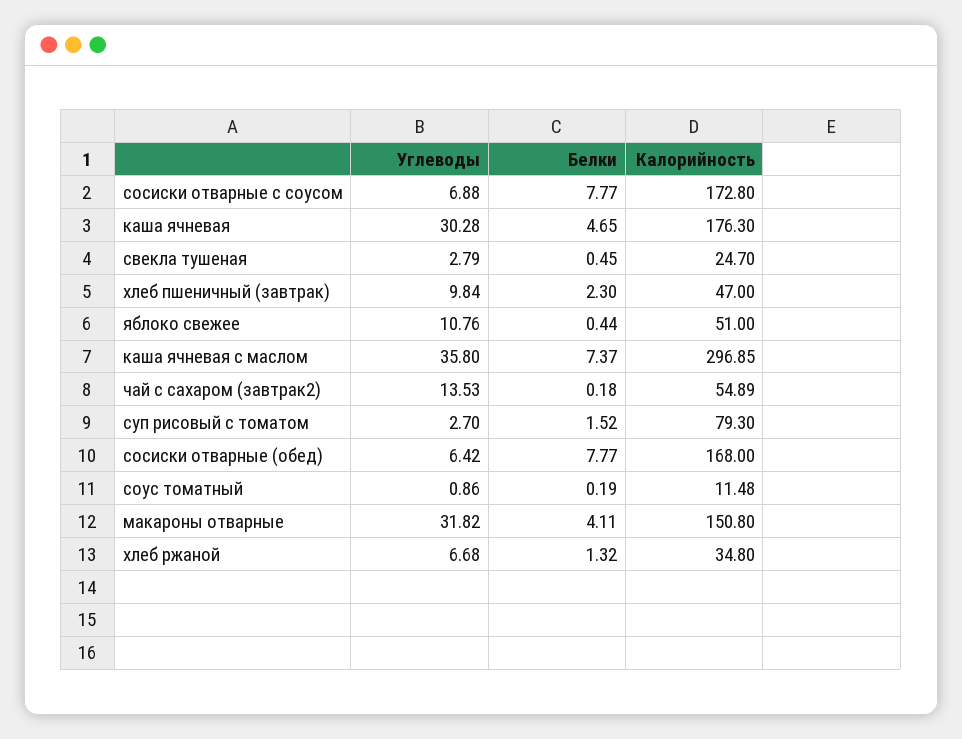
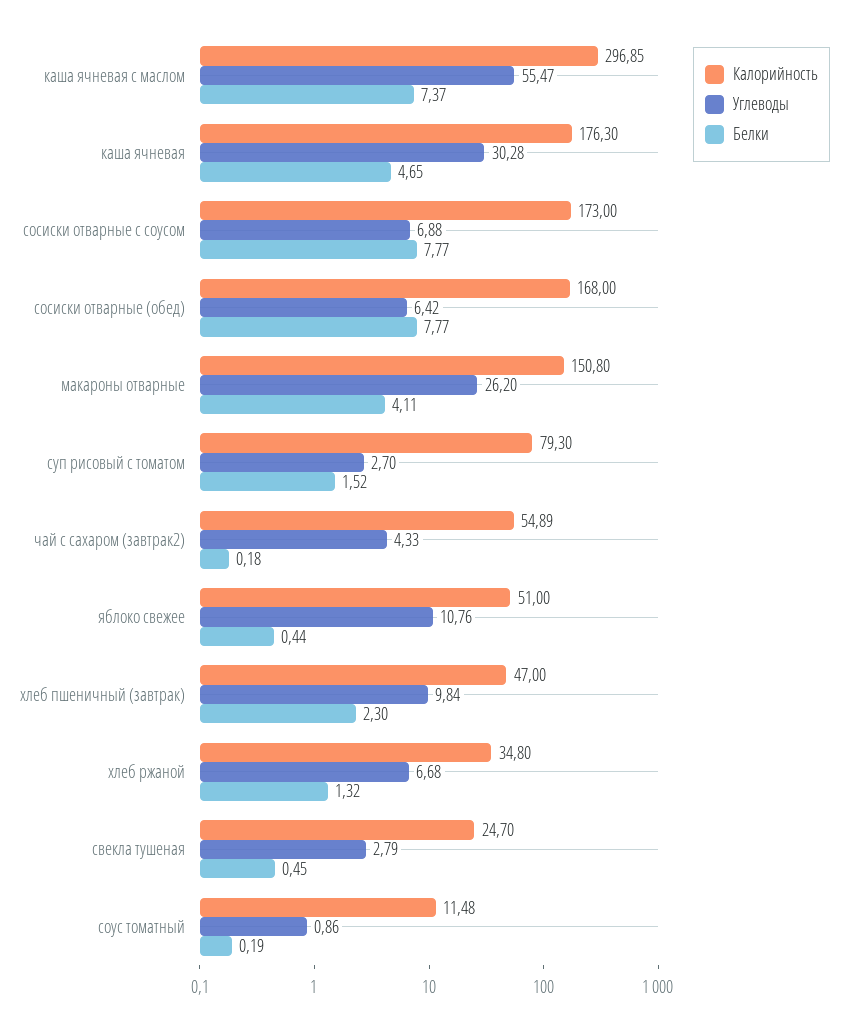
Калорийность, сосиски отварные с соусом: 172.8 -> 173
Углеводы, каша ячневая с маслом: 35.8 -> 55.47
Углеводы, чай с сахаром (завтрак2): 13.53 -> 4.33
Углеводы, макароны отварные: 31.82 -> 26.2

